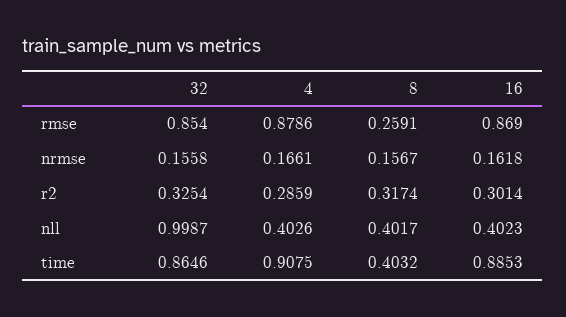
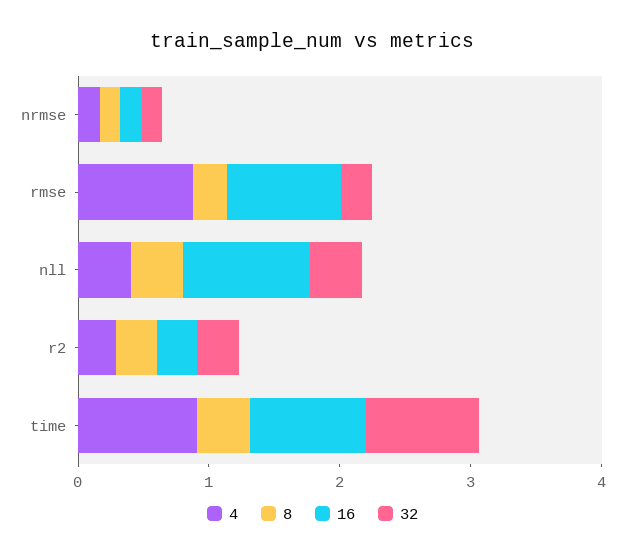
32, rmse: 0.854 -> 0.2
32, nll: 0.9987 -> 0.4
16, nll: 0.4023 -> 1

